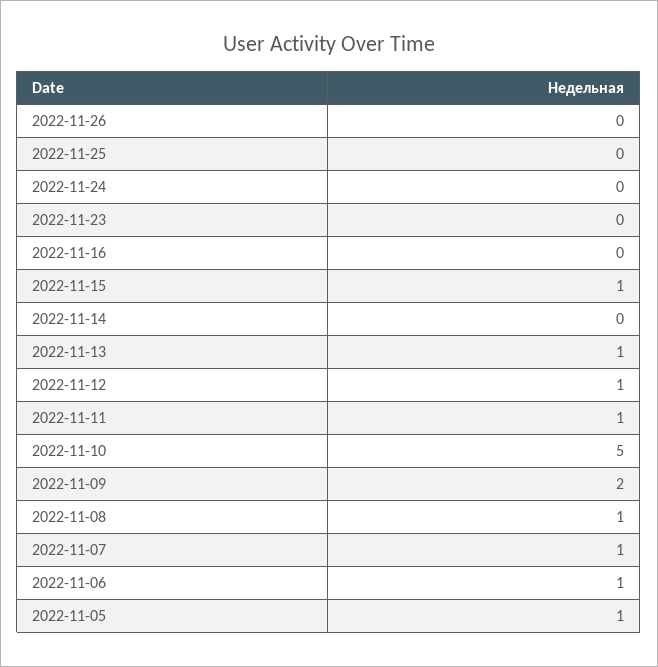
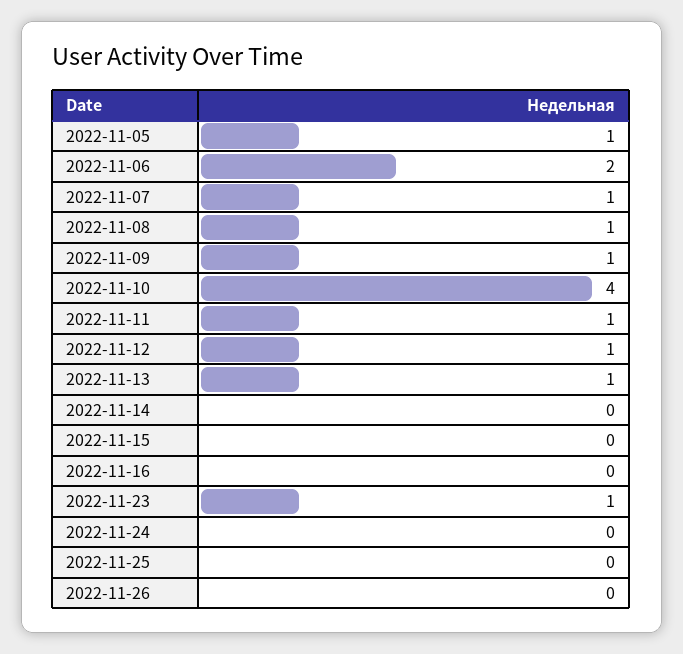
2022-11-23: 0 -> 1
2022-11-15: 1 -> 0
2022-11-10: 5 -> 4
2022-11-09: 2 -> 1
2022-11-06: 1 -> 2

